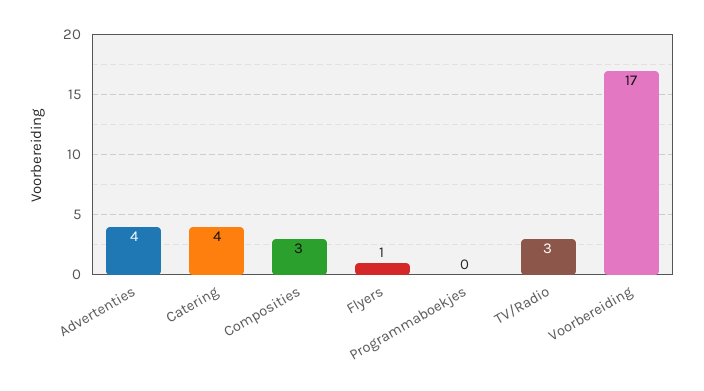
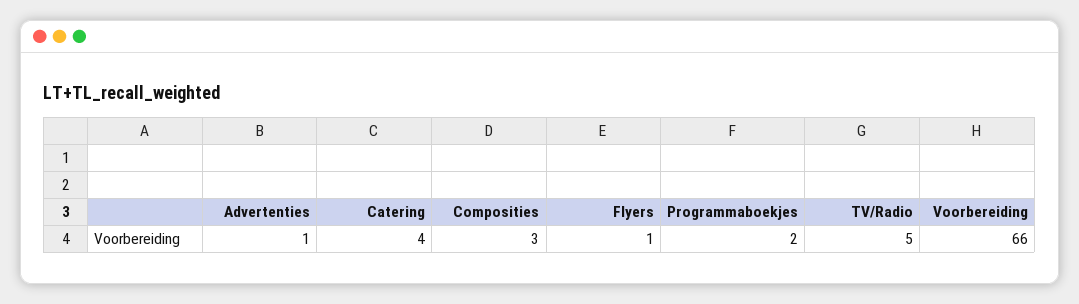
Advertenties: 4 -> 1
Programmaboekjes: 0 -> 2
TV/Radio: 3 -> 5
Voorbereiding: 17 -> 66

